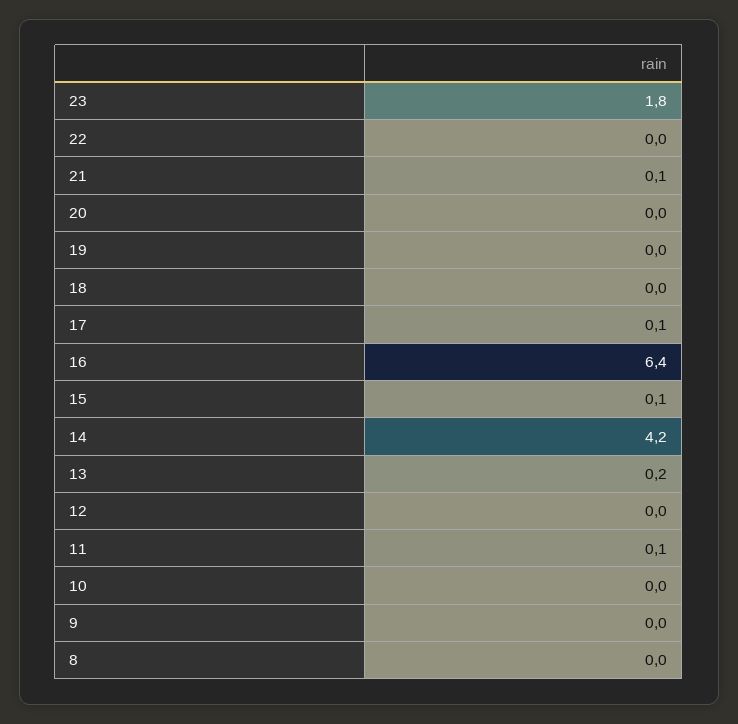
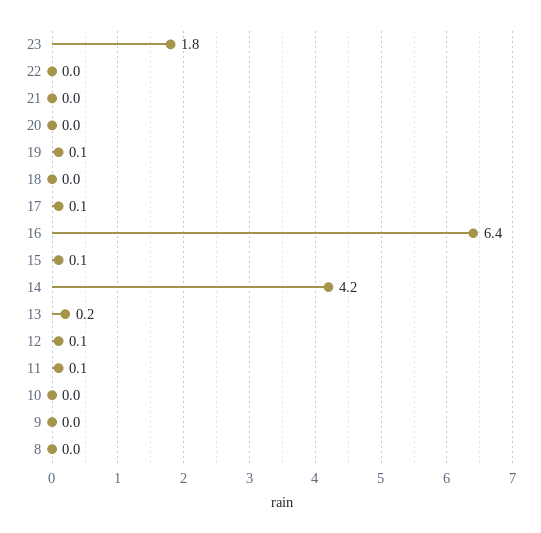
21: 0.1 -> 0
19: 0 -> 0.1
12: 0 -> 0.1

